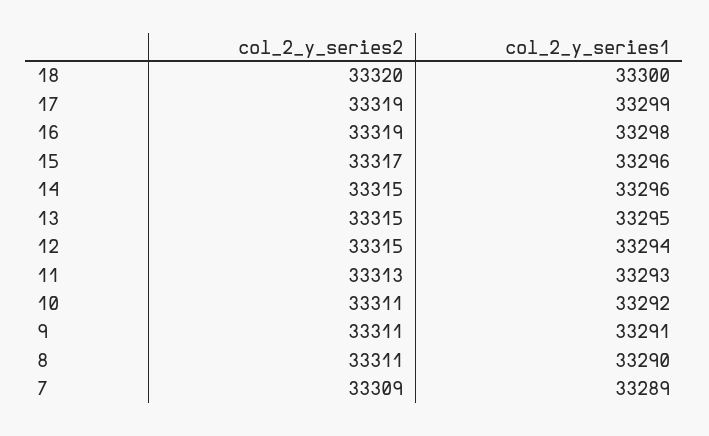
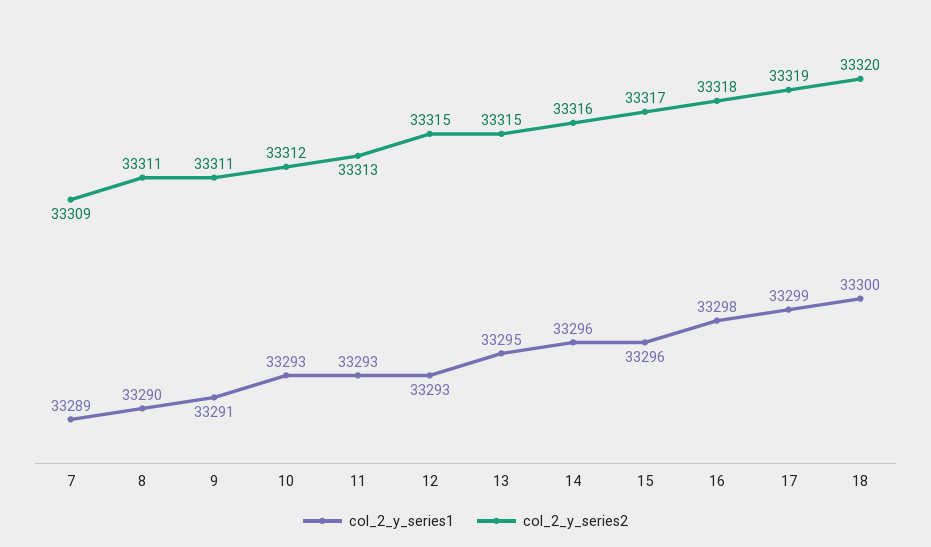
col_2_y_series2, 16: 33319 -> 33318
col_2_y_series2, 14: 33315 -> 33316
col_2_y_series1, 12: 33294 -> 33293
col_2_y_series2, 10: 33311 -> 33312
col_2_y_series1, 10: 33292 -> 33293

